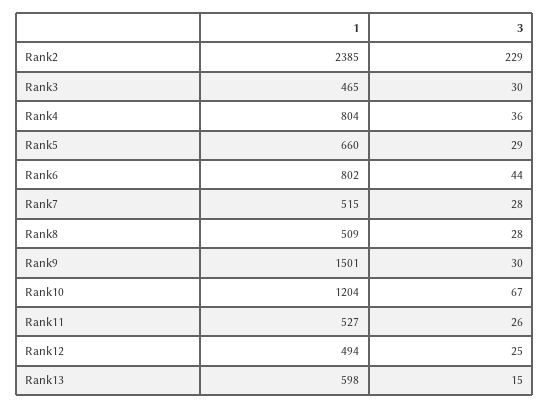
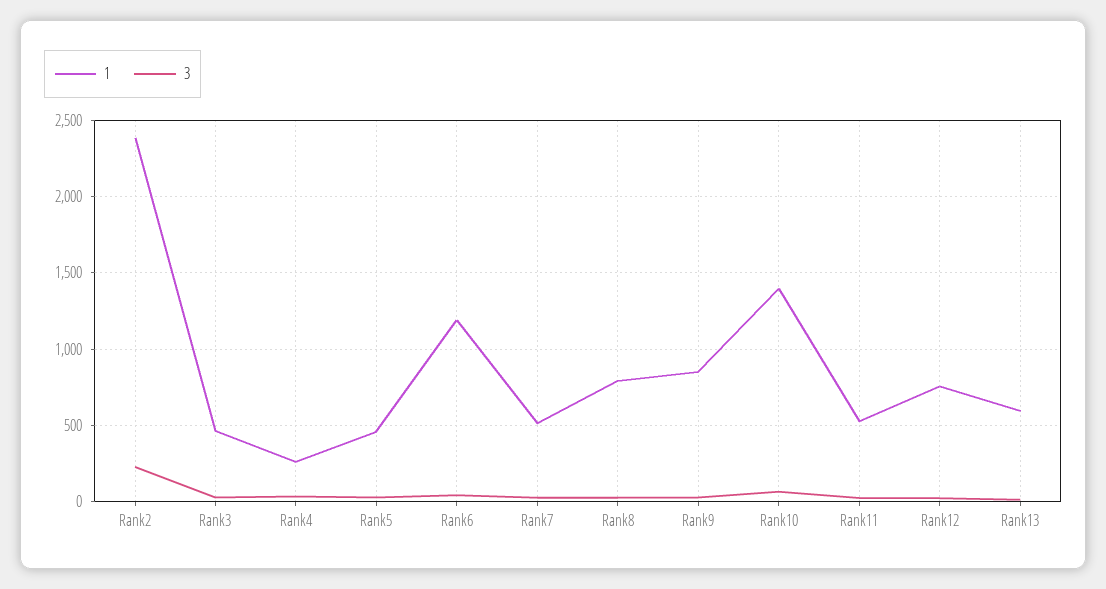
1, Rank4: 804 -> 250
1, Rank5: 660 -> 450
1, Rank6: 802 -> 1200
1, Rank8: 509 -> 800
1, Rank9: 1501 -> 850
1, Rank10: 1204 -> 1400
1, Rank12: 494 -> 750

